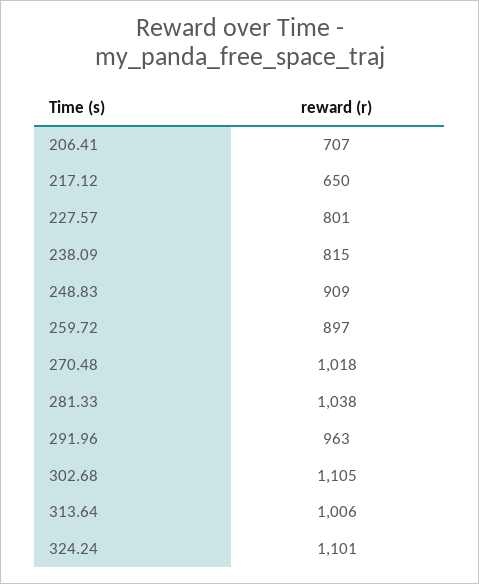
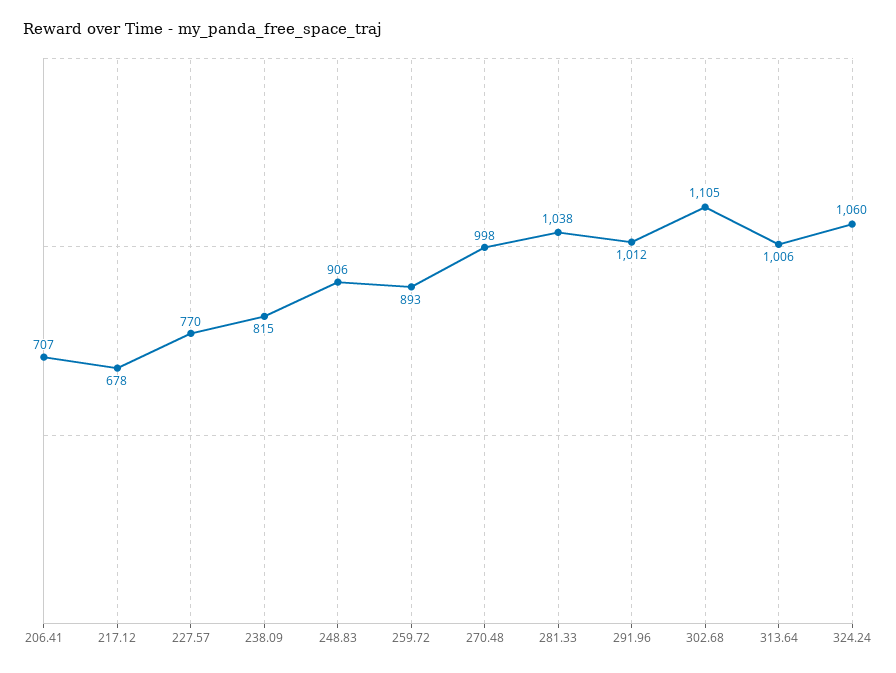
217.12: 650 -> 678
227.57: 801 -> 770
248.83: 909 -> 906
259.72: 897 -> 893
270.48: 1018 -> 998
291.96: 963 -> 1012
324.24: 1101 -> 1060

